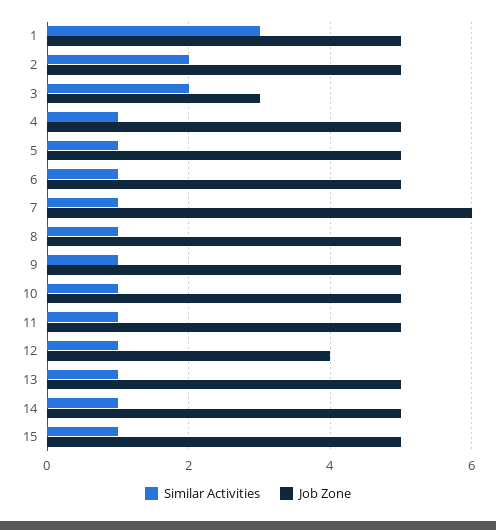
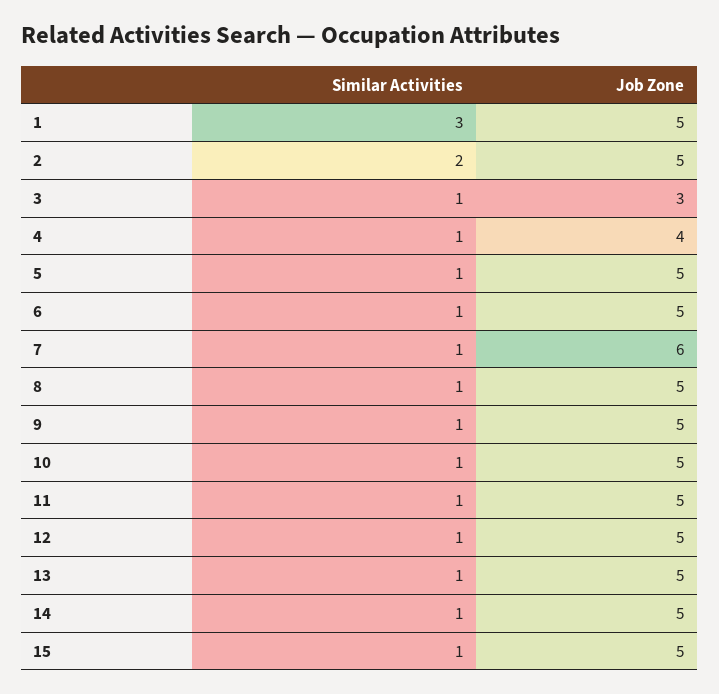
Similar Activities, 3: 2 -> 1
Job Zone, 4: 5 -> 4
Job Zone, 12: 4 -> 5

